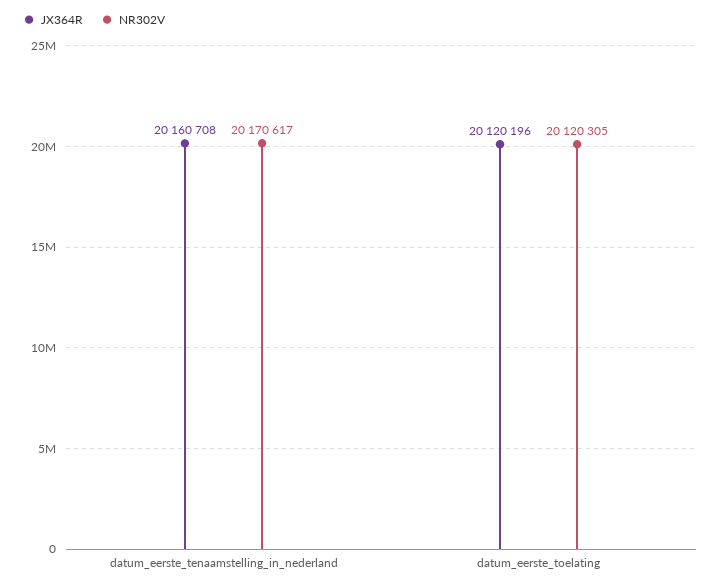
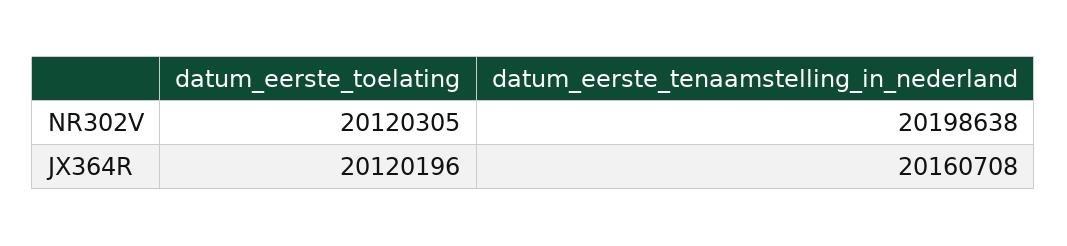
NR302V, datum_eerste_tenaamstelling_in_nederland: 20170617 -> 20198638

